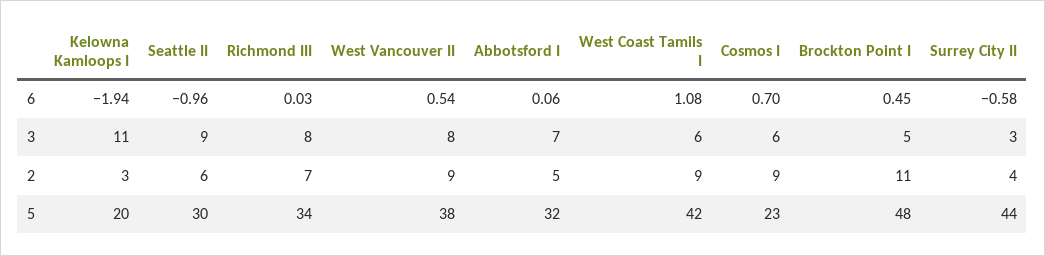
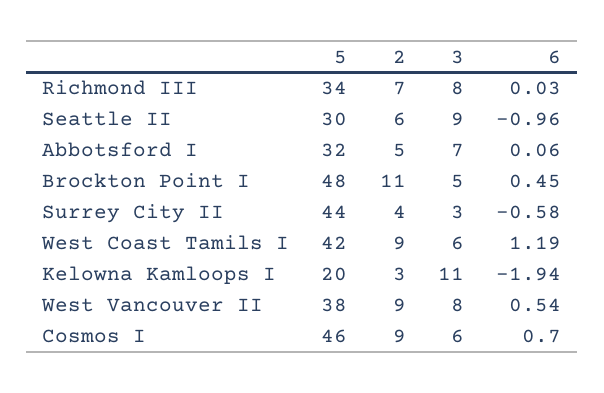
West Coast Tamils I, 6: 1.08 -> 1.19
Cosmos I, 5: 23 -> 46

